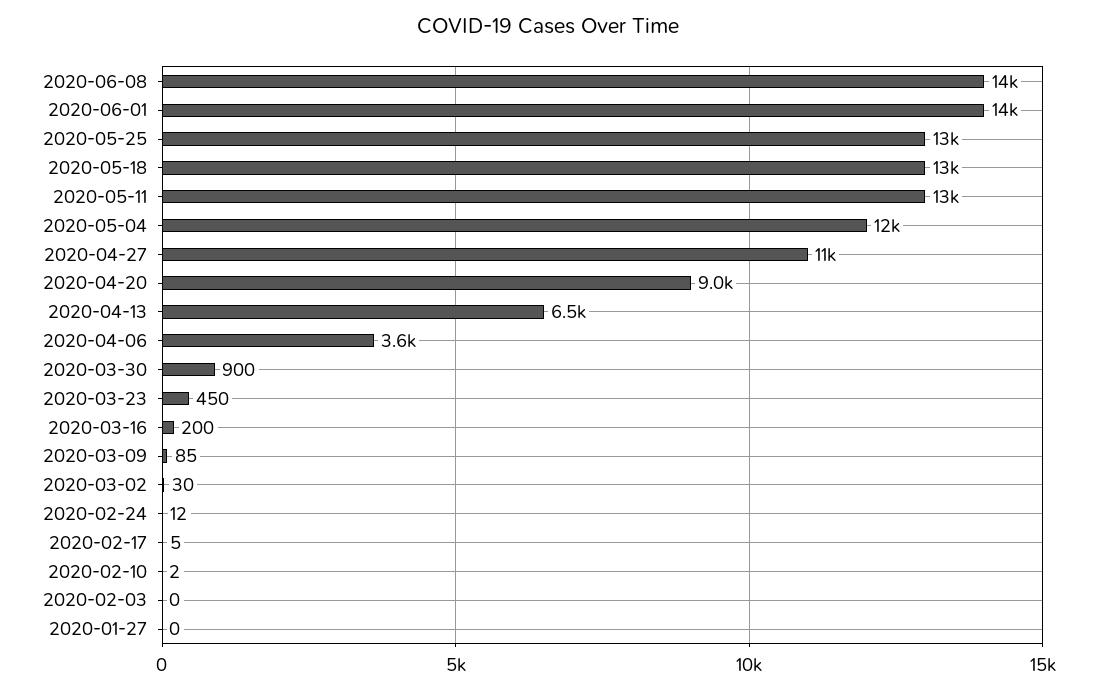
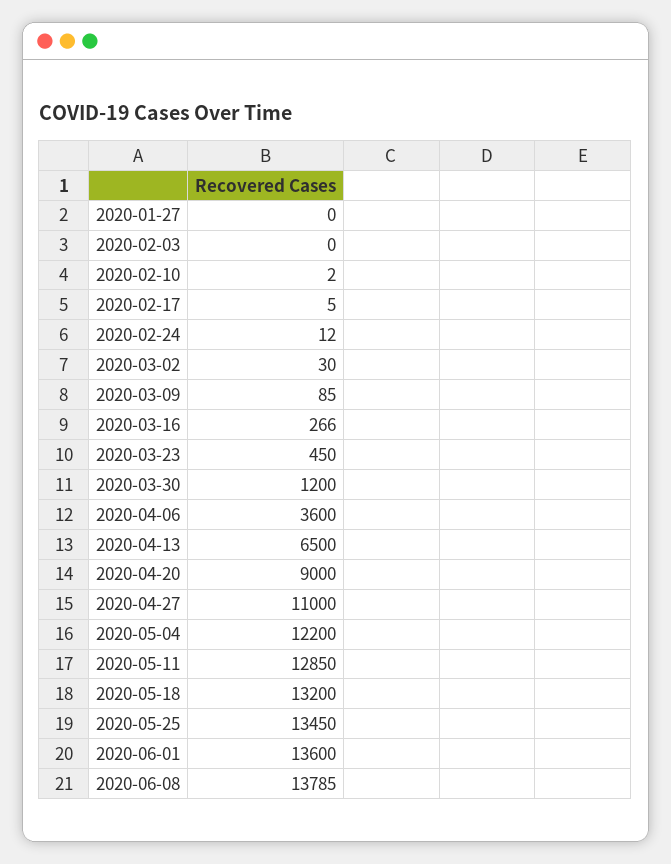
2020-03-30: 900 -> 1200
2020-03-16: 200 -> 266

